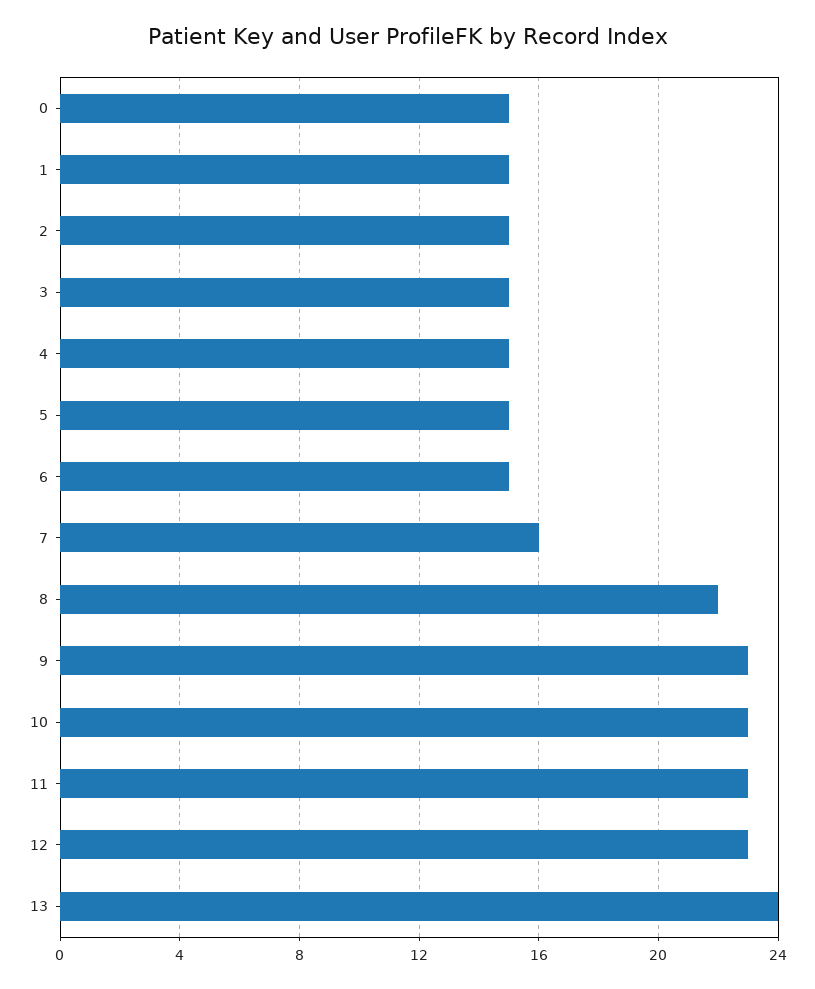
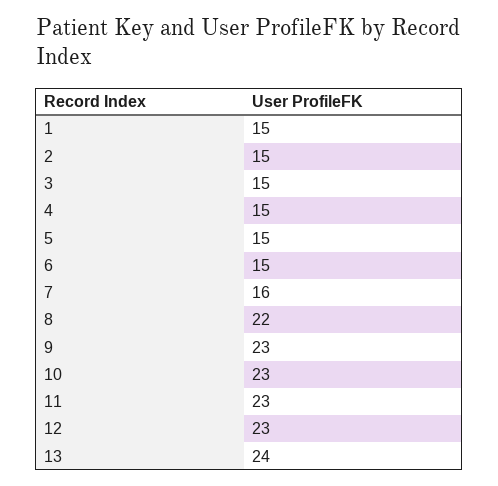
0: 15 -> none

